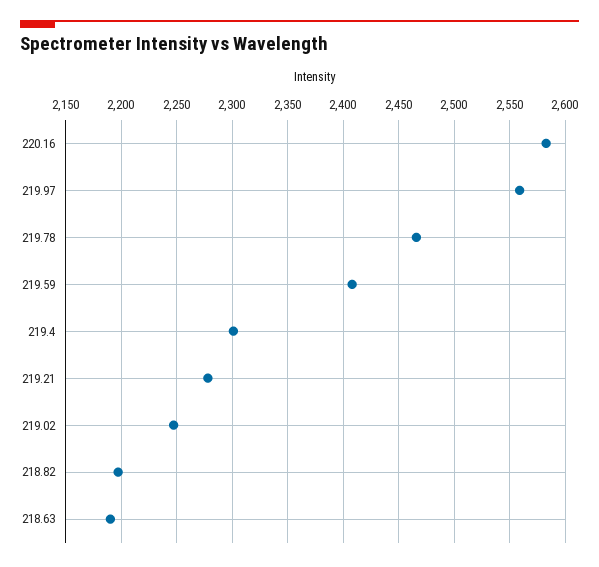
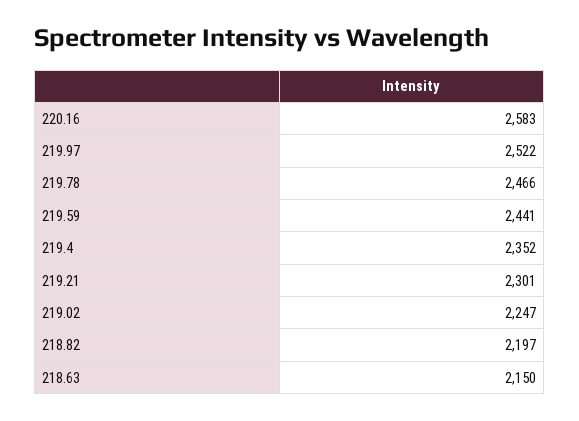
219.97: 2560 -> 2522
219.59: 2410 -> 2441
219.4: 2300 -> 2352
219.21: 2280 -> 2301
218.63: 2190 -> 2150

